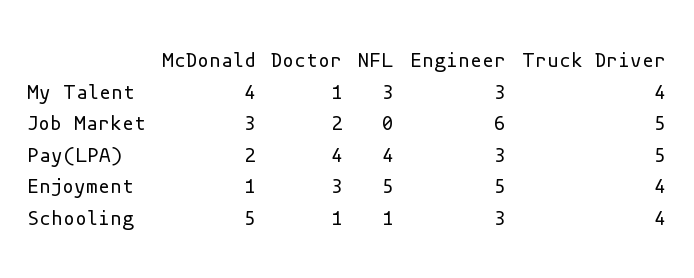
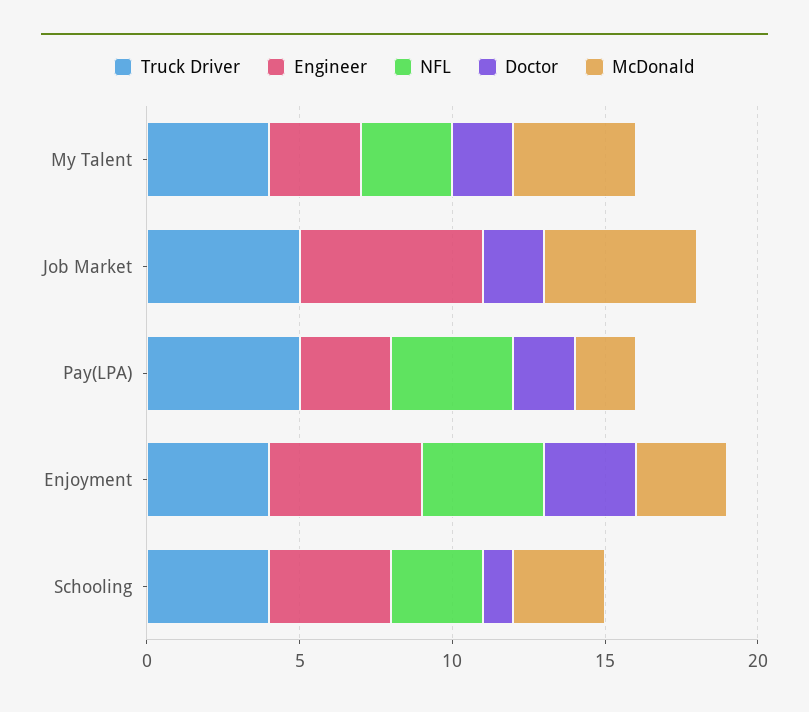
Doctor, My Talent: 1 -> 2
McDonald, Job Market: 3 -> 5
Doctor, Pay(LPA): 4 -> 2
McDonald, Enjoyment: 1 -> 3
NFL, Enjoyment: 5 -> 4
McDonald, Schooling: 5 -> 3
NFL, Schooling: 1 -> 3
Engineer, Schooling: 3 -> 4

